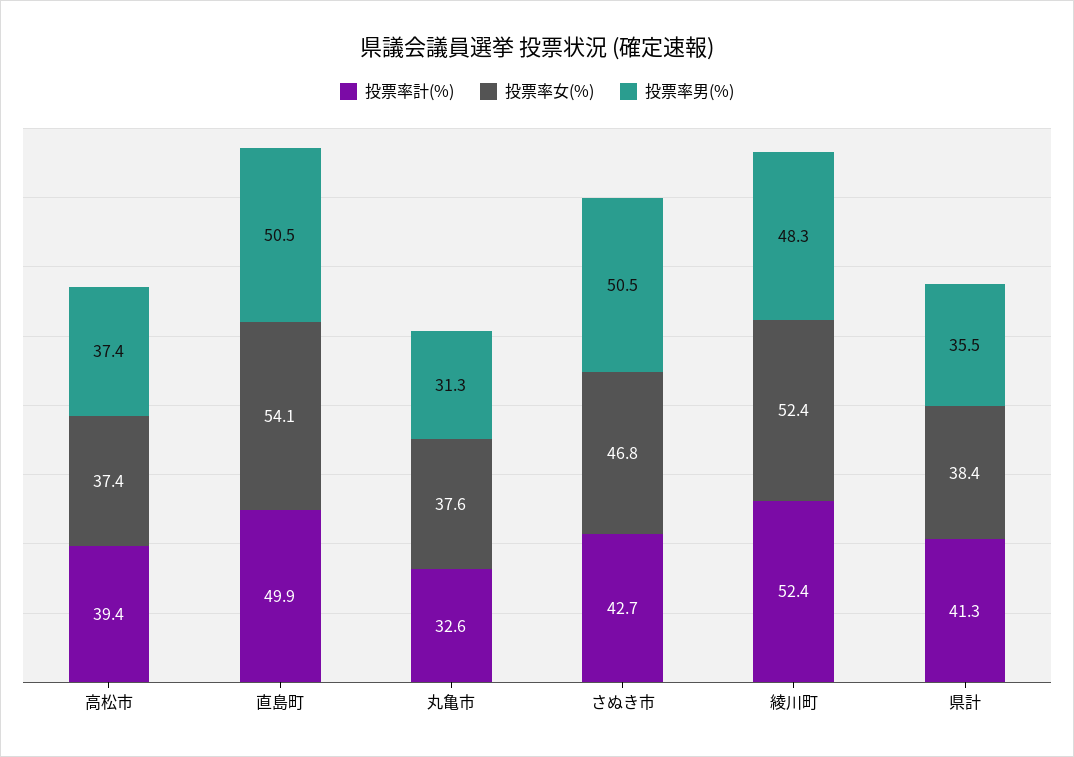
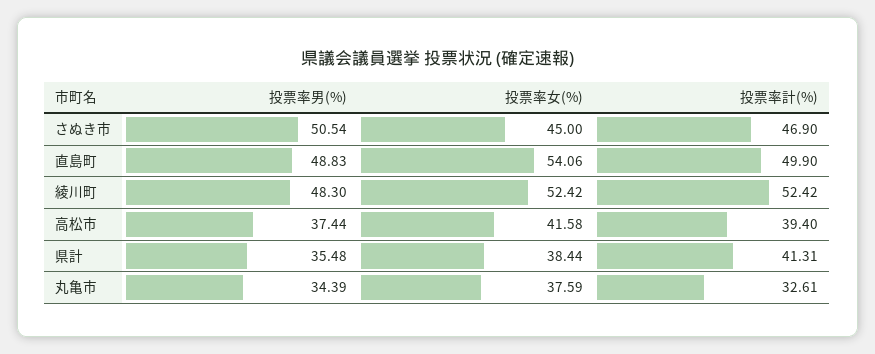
投票率女(%), 高松市: 37.4 -> 41.58
投票率男(%), 直島町: 50.5 -> 48.83
投票率男(%), 丸亀市: 31.3 -> 34.39
投票率計(%), さぬき市: 42.7 -> 46.9
投票率女(%), さぬき市: 46.8 -> 45

